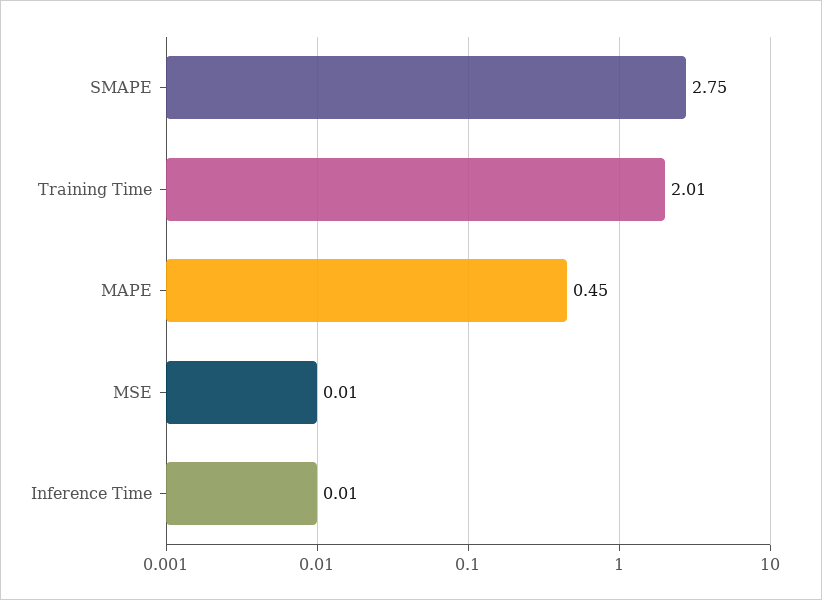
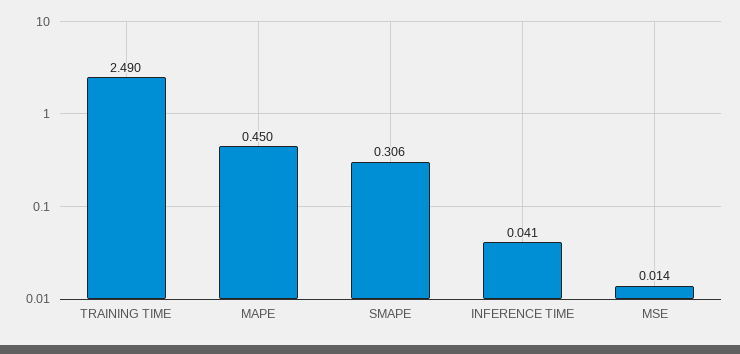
SMAPE: 2.75 -> 0.306
Training Time: 2.01 -> 2.49
Inference Time: 0.01 -> 0.041

